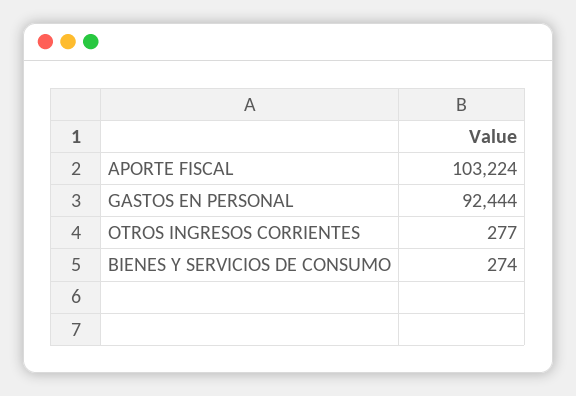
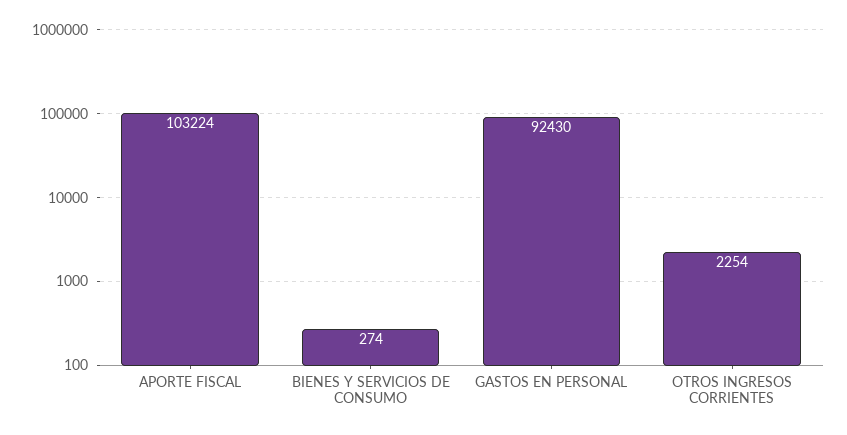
GASTOS EN PERSONAL: 92444 -> 92430
OTROS INGRESOS CORRIENTES: 277 -> 2254

